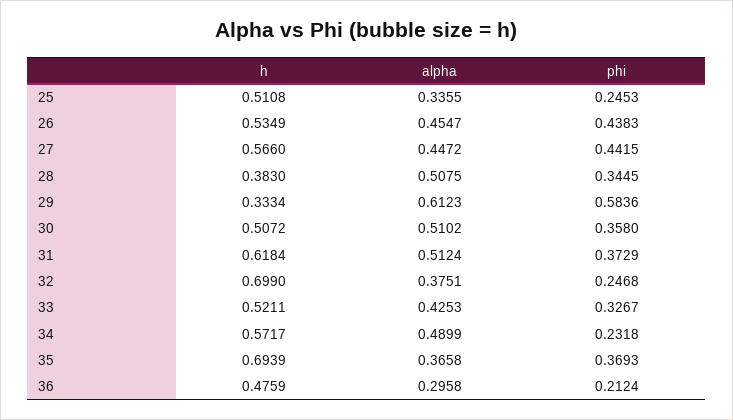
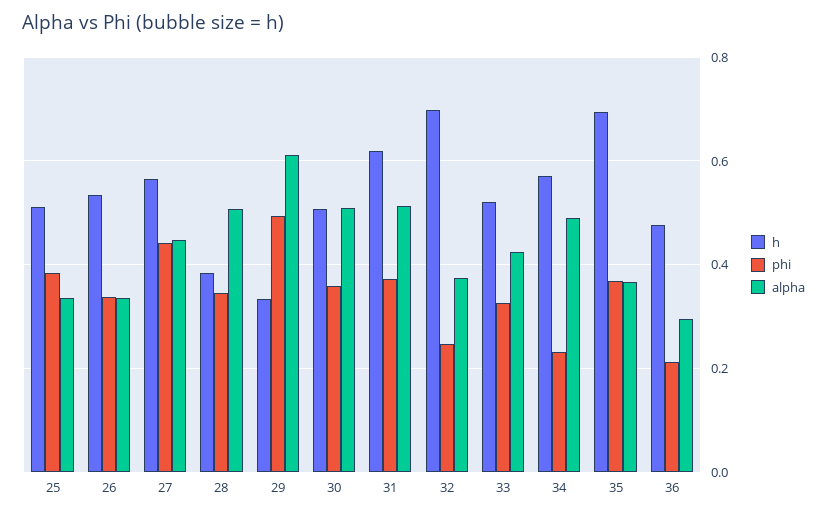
phi, 25: 0.2453 -> 0.38
alpha, 26: 0.4547 -> 0.34
phi, 26: 0.4383 -> 0.34
phi, 29: 0.5836 -> 0.5

